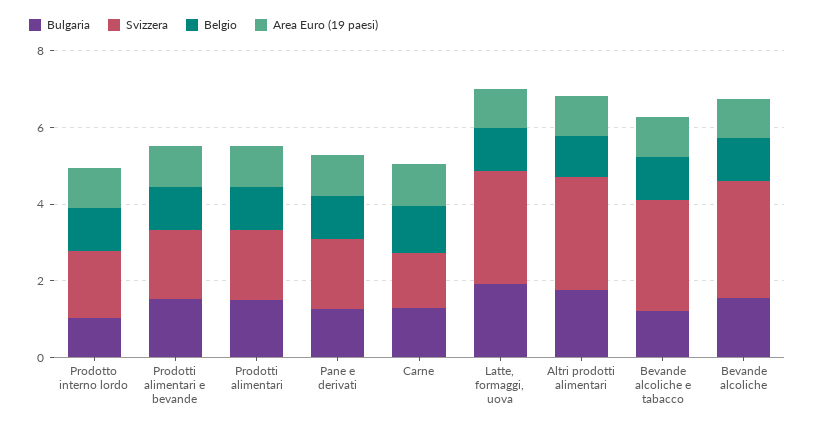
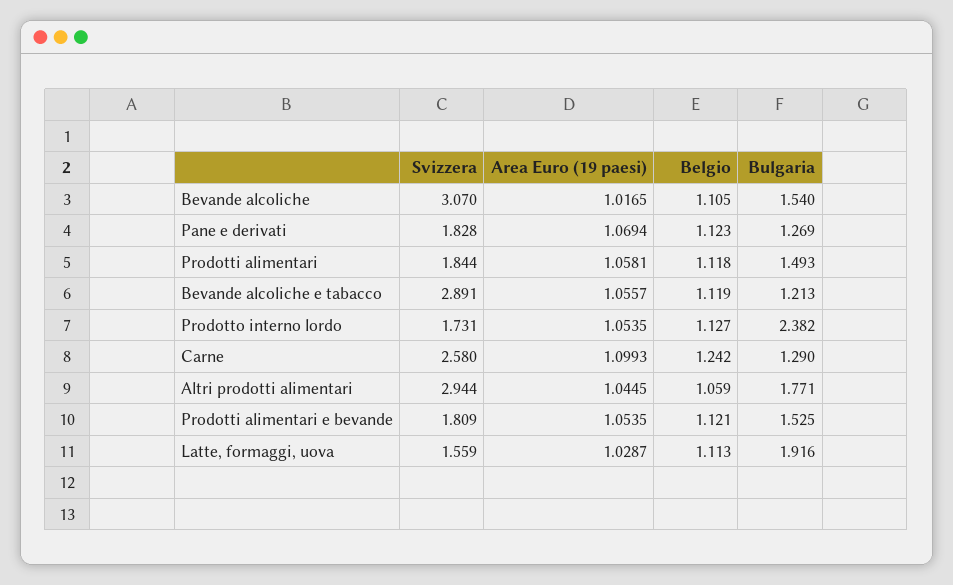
Bulgaria, Prodotto interno lordo: 1 -> 2.382
Svizzera, Carne: 1.5 -> 2.58
Svizzera, Latte, formaggi, uova: 3 -> 1.559

